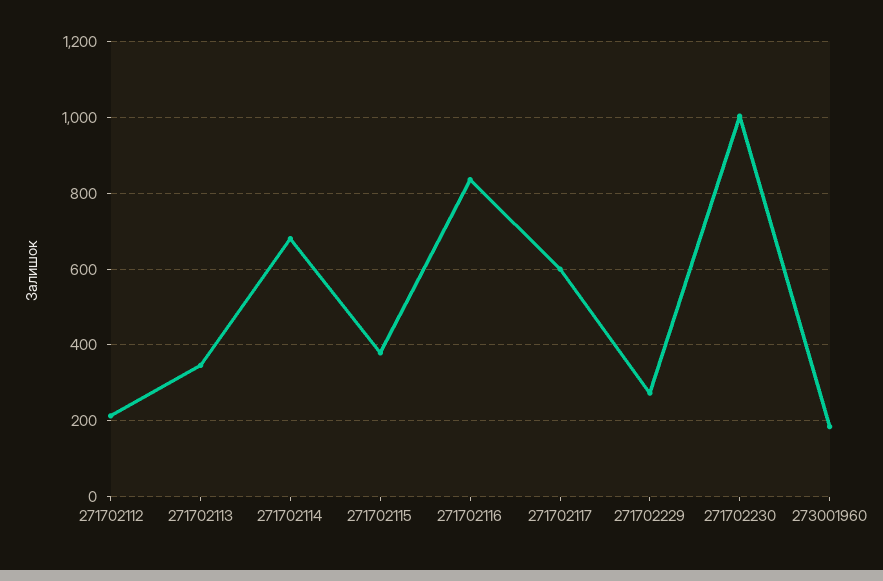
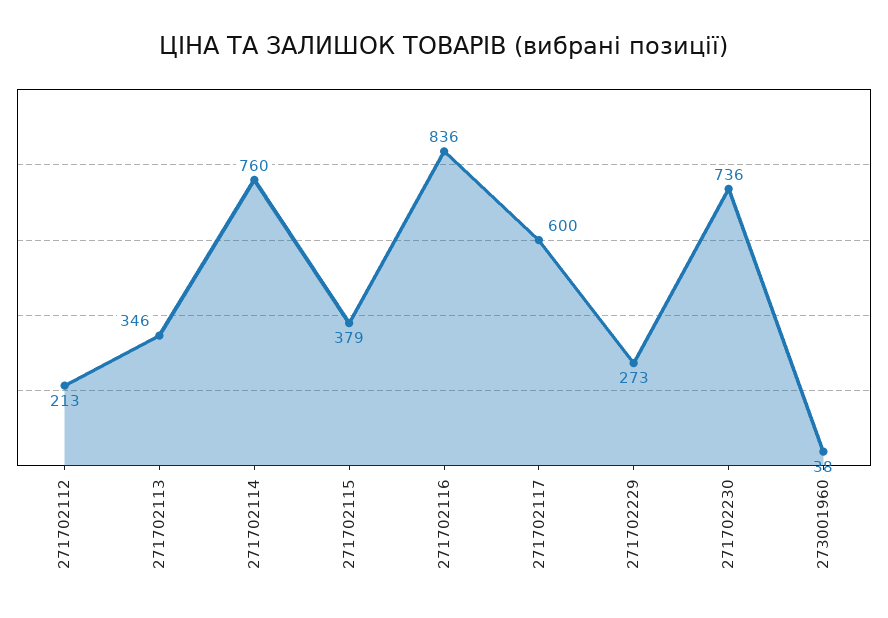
271702114: 680 -> 760
271702230: 1000 -> 736
273001960: 180 -> 38

